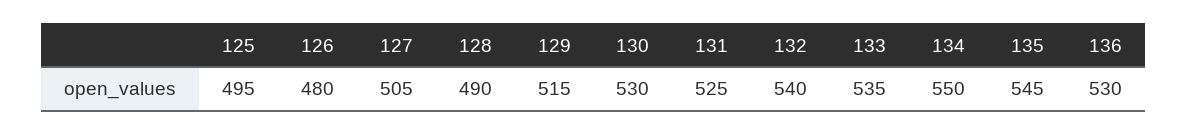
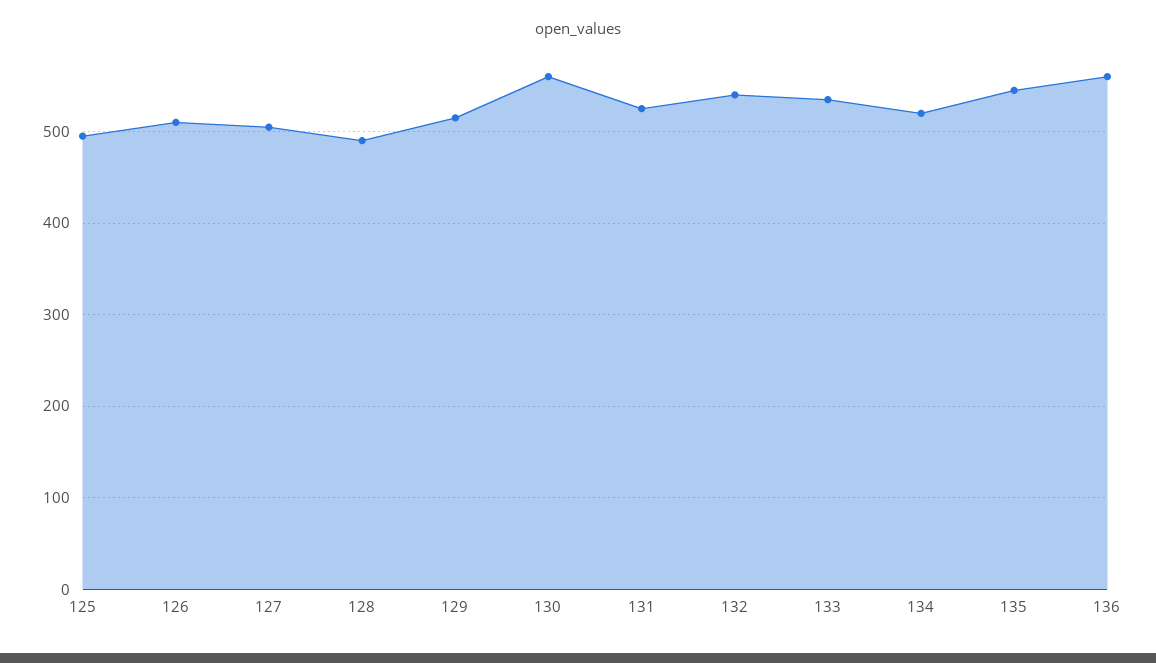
126: 480 -> 510
130: 530 -> 560
134: 550 -> 520
136: 530 -> 560

